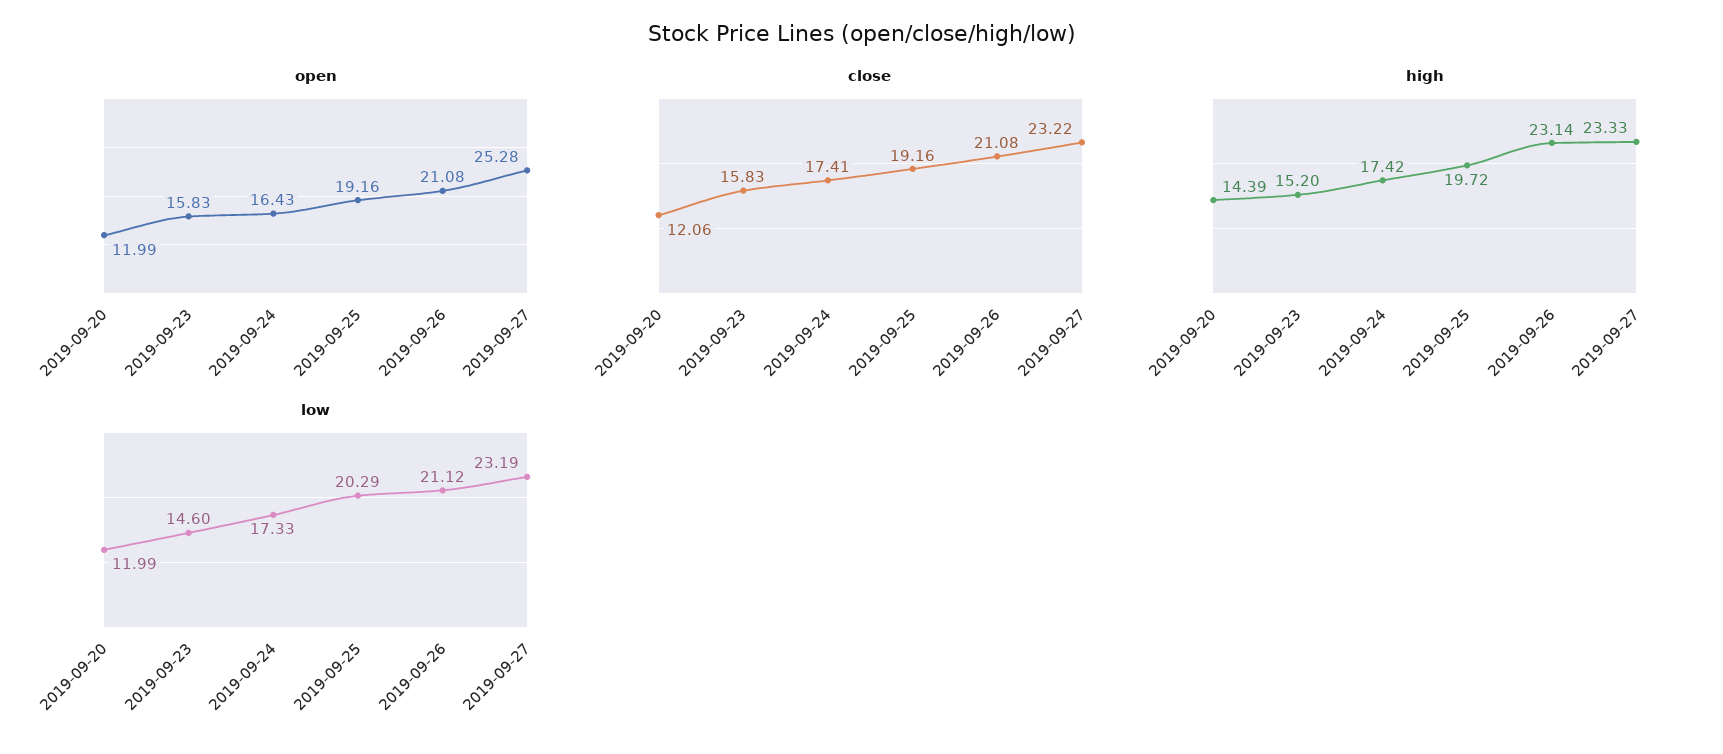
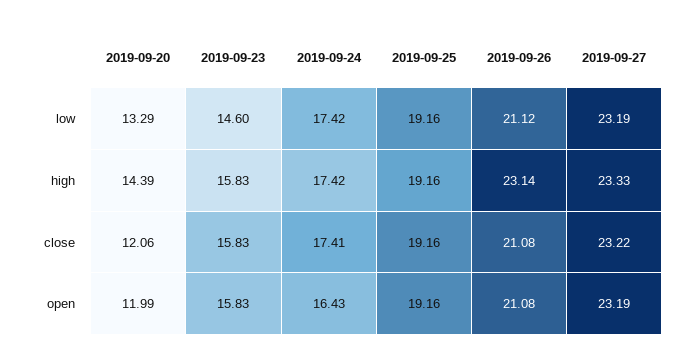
open, 2019-09-27: 25.28 -> 23.19
high, 2019-09-23: 15.2 -> 15.83
high, 2019-09-25: 19.72 -> 19.16
low, 2019-09-20: 11.99 -> 13.29
low, 2019-09-24: 17.33 -> 17.42
low, 2019-09-25: 20.29 -> 19.16

